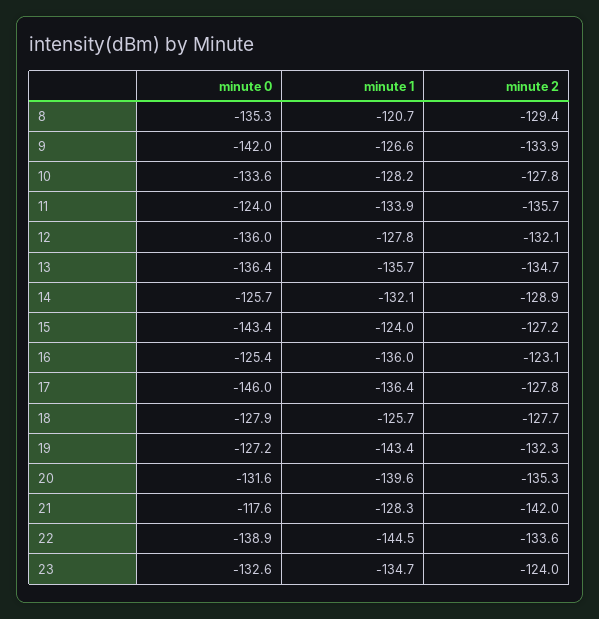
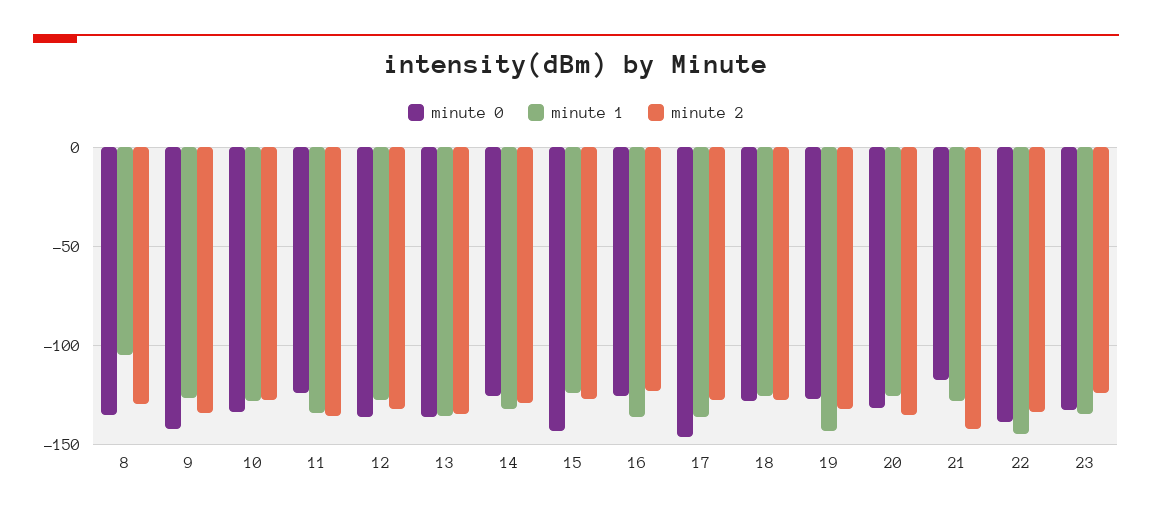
minute 1, 8: -120.7 -> -105
minute 1, 20: -139.6 -> -125

